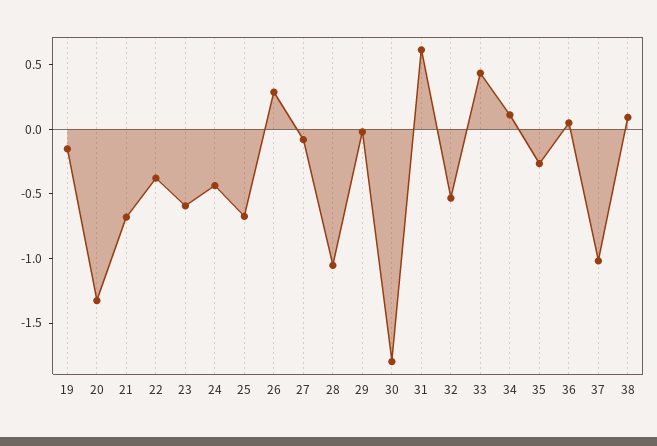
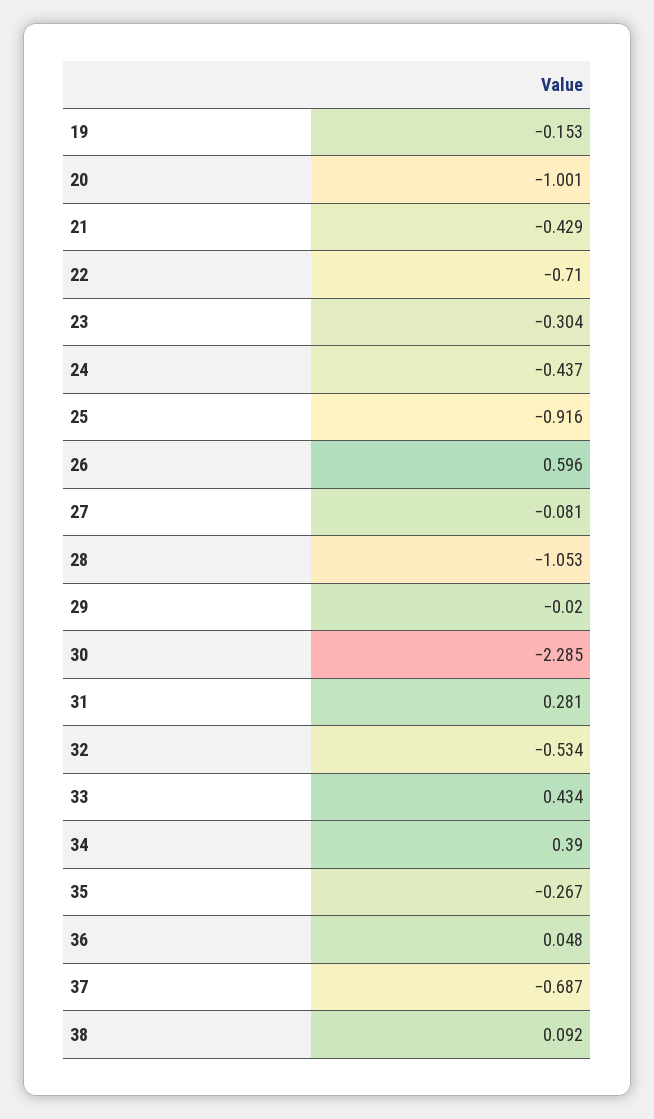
20: -1.3 -> -1.001
21: -0.7 -> -0.429
22: -0.4 -> -0.71
23: -0.6 -> -0.304
25: -0.7 -> -0.916
26: 0.3 -> 0.596
30: -1.8 -> -2.285
31: 0.6 -> 0.281
34: 0.1 -> 0.39
37: -1 -> -0.687

